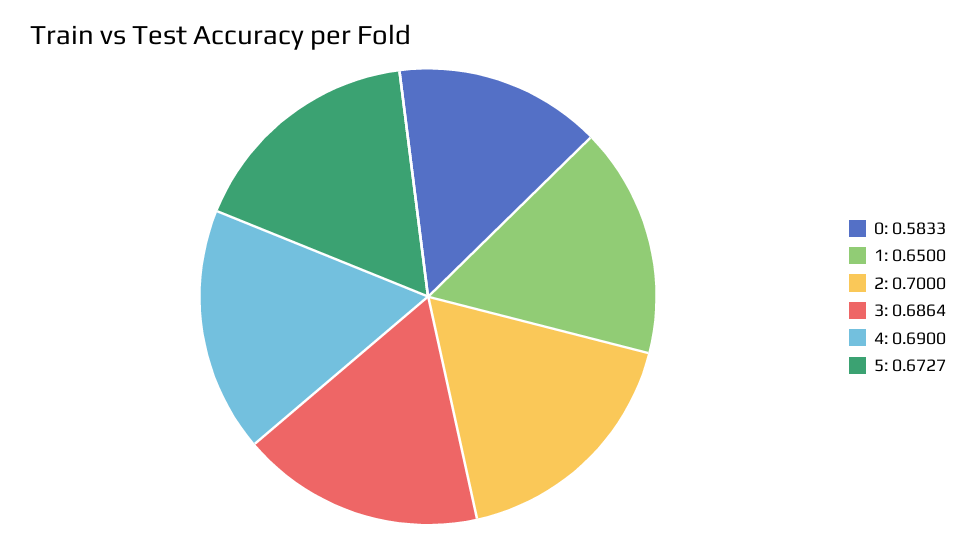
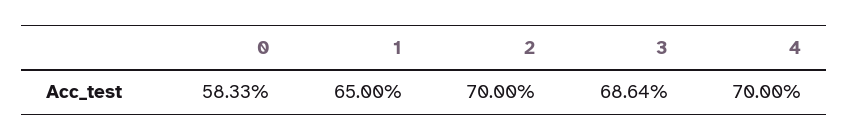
4: 0.69 -> 0.7
5: 0.6727 -> none

